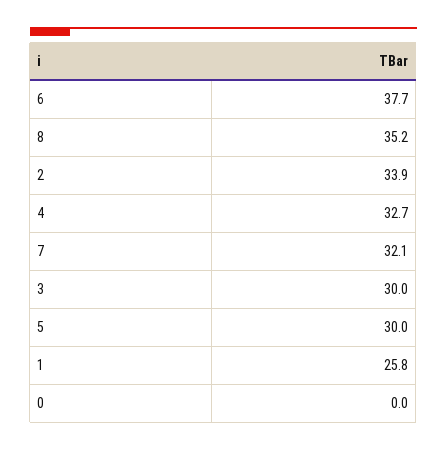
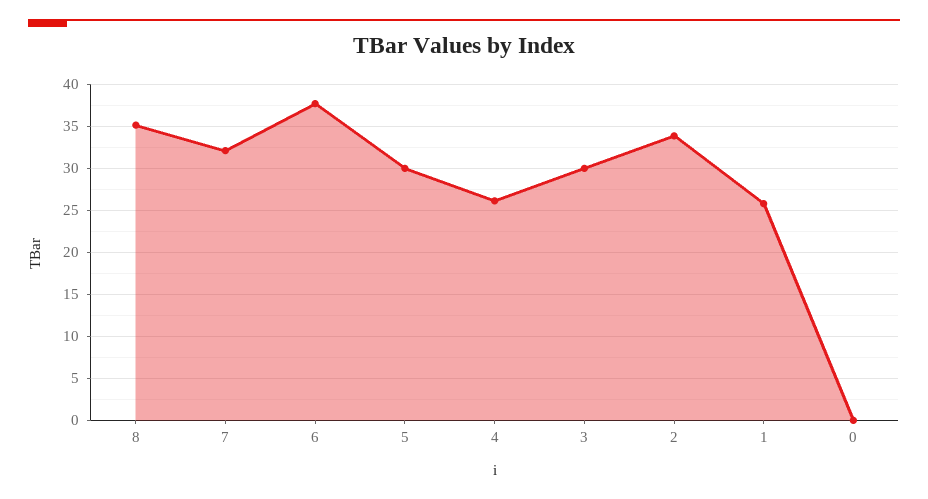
4: 32.7 -> 26

